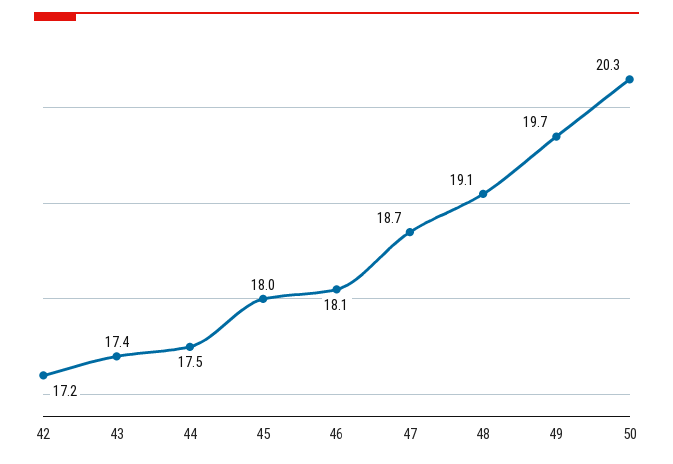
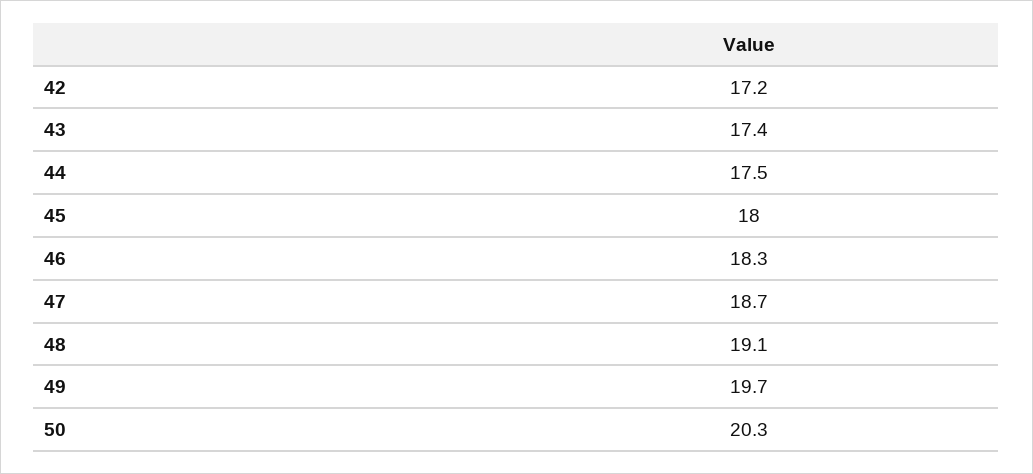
46: 18.1 -> 18.3

